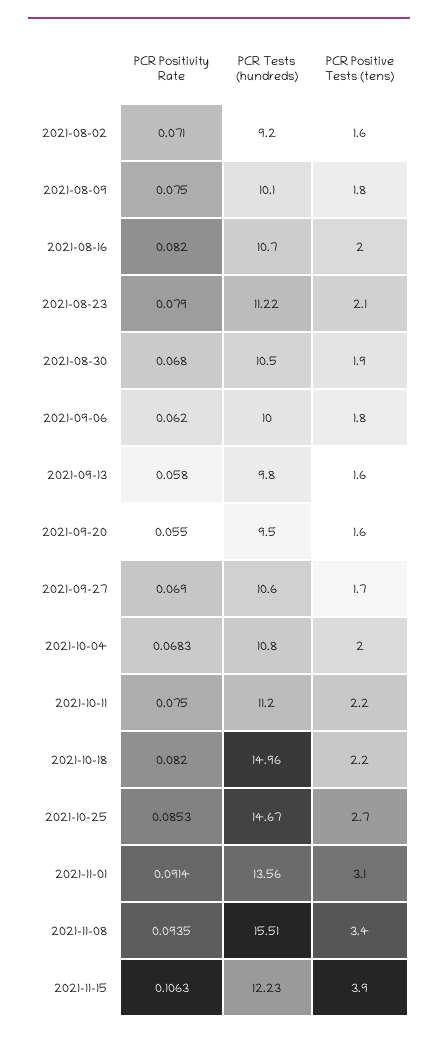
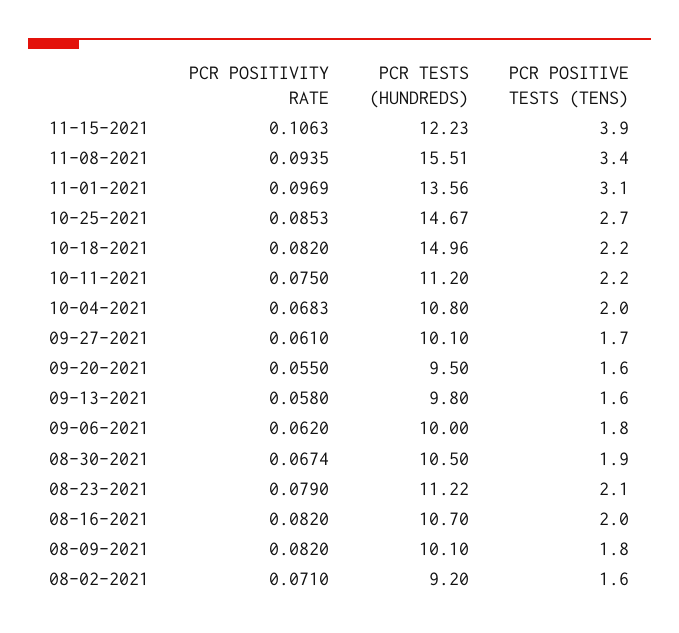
PCR Positivity Rate, 2021-08-09: 0.075 -> 0.082
PCR Positivity Rate, 2021-08-30: 0.068 -> 0.0674
PCR Positivity Rate, 2021-09-27: 0.069 -> 0.061
PCR Tests (hundreds), 2021-09-27: 10.6 -> 10.1
PCR Positivity Rate, 2021-11-01: 0.0914 -> 0.0969

